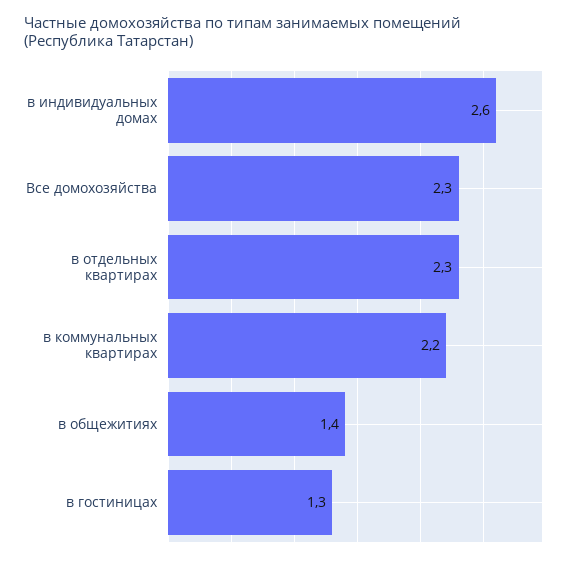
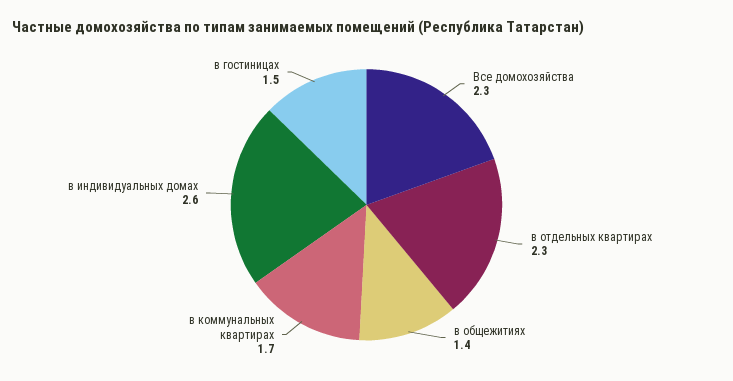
в коммунальных квартирах: 2.2 -> 1.7
в гостиницах: 1.3 -> 1.5

